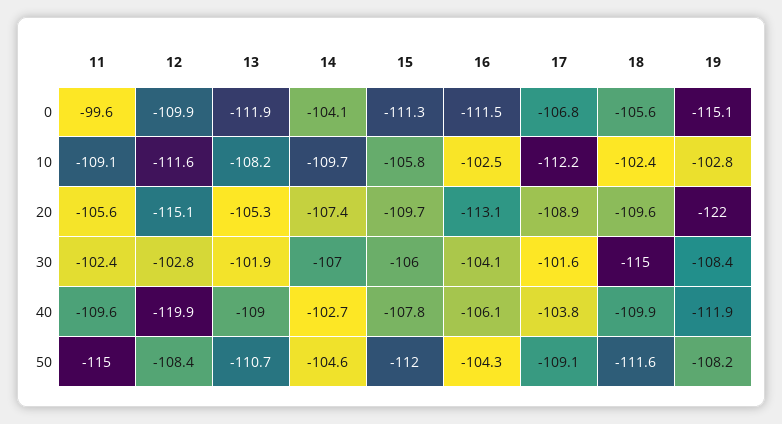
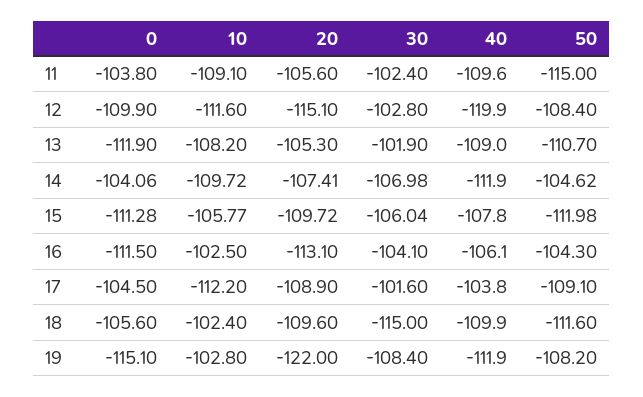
11, 0: -99.6 -> -103.8
17, 0: -106.8 -> -104.5
14, 40: -102.7 -> -111.9

